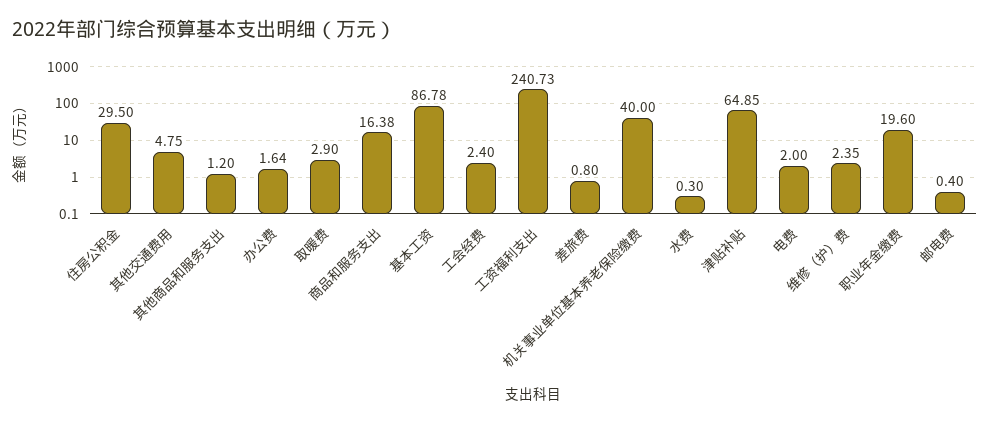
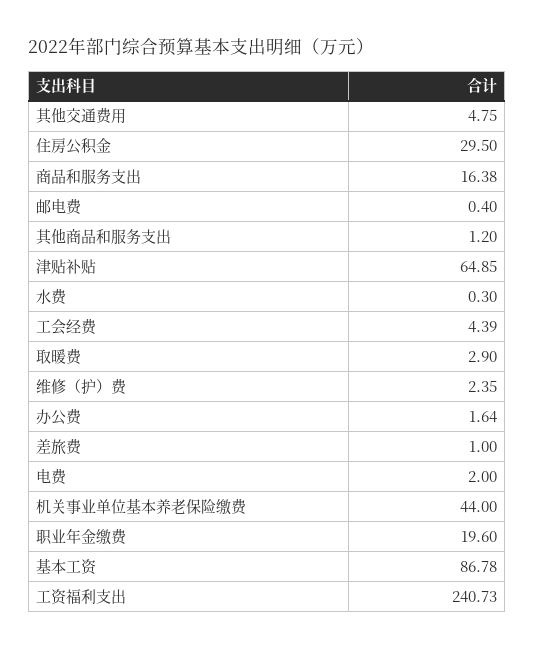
工会经费: 2.4 -> 4.39
差旅费: 0.8 -> 1
机关事业单位基本养老保险缴费: 40 -> 44

